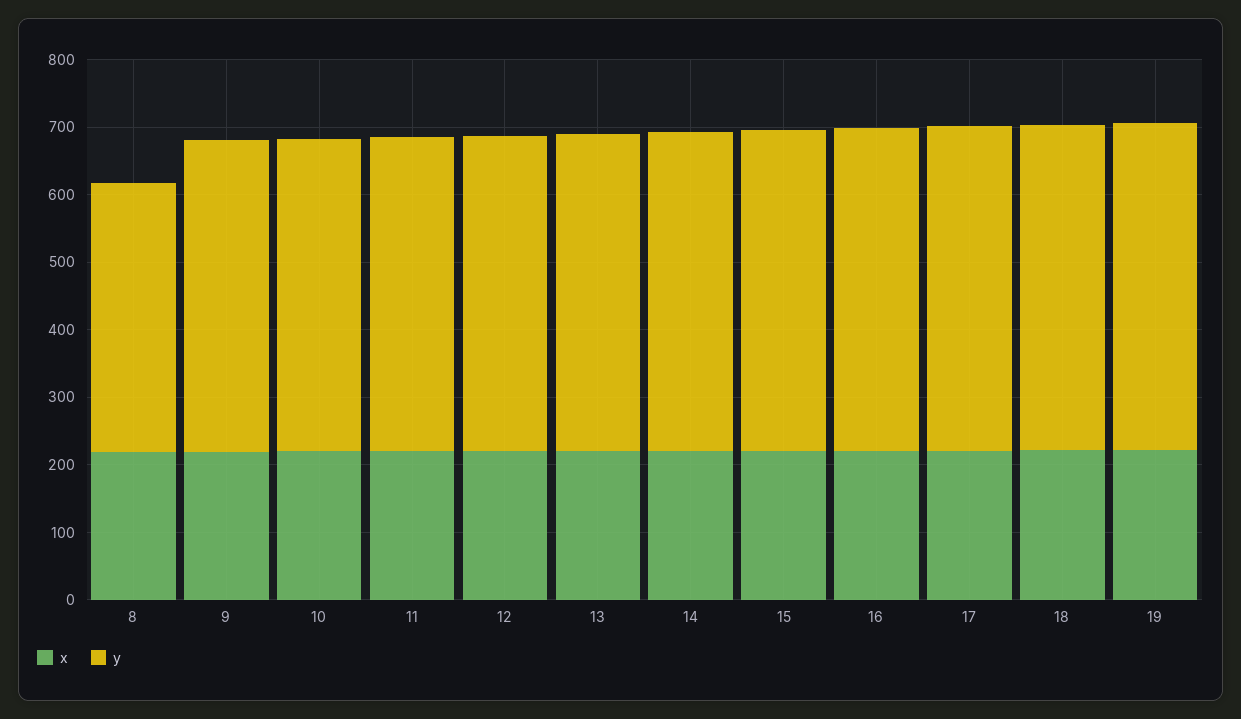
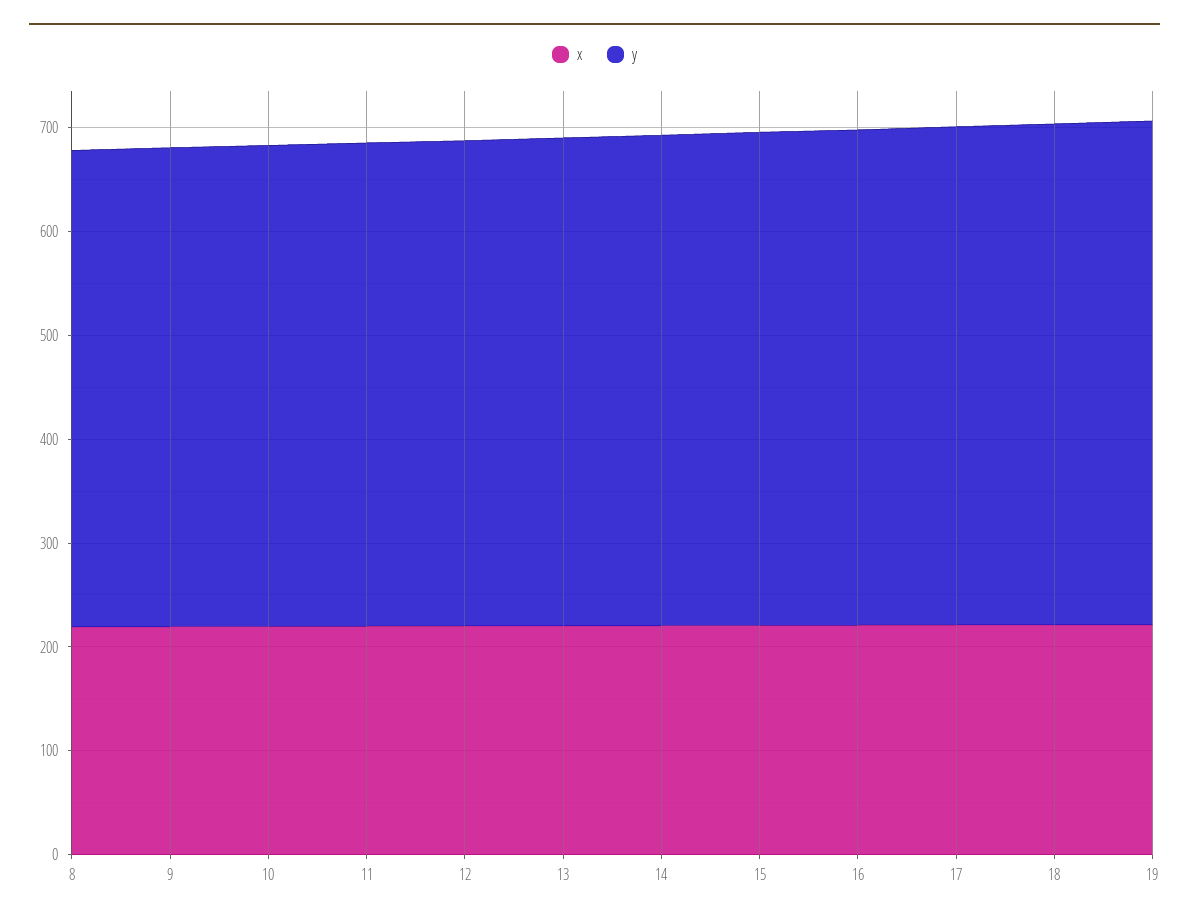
y, 8: 400 -> 460

